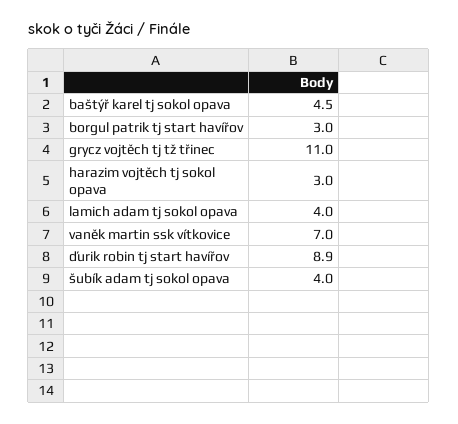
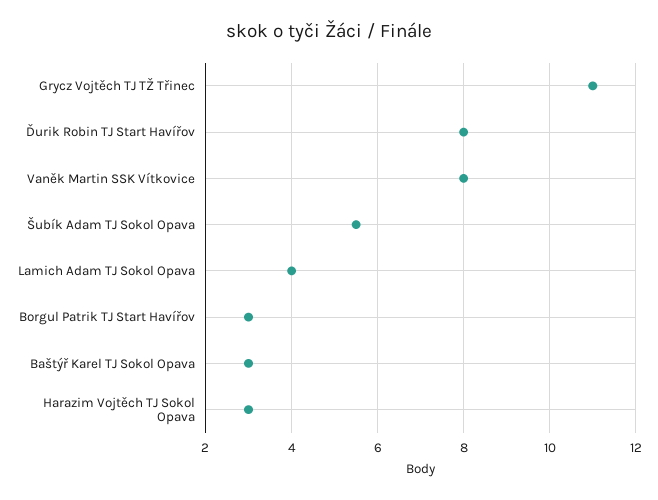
baštýř karel tj sokol opava: 4.5 -> 3
vaněk martin ssk vítkovice: 7 -> 8
ďurik robin tj start havířov: 8.9 -> 8
šubík adam tj sokol opava: 4 -> 5.5

